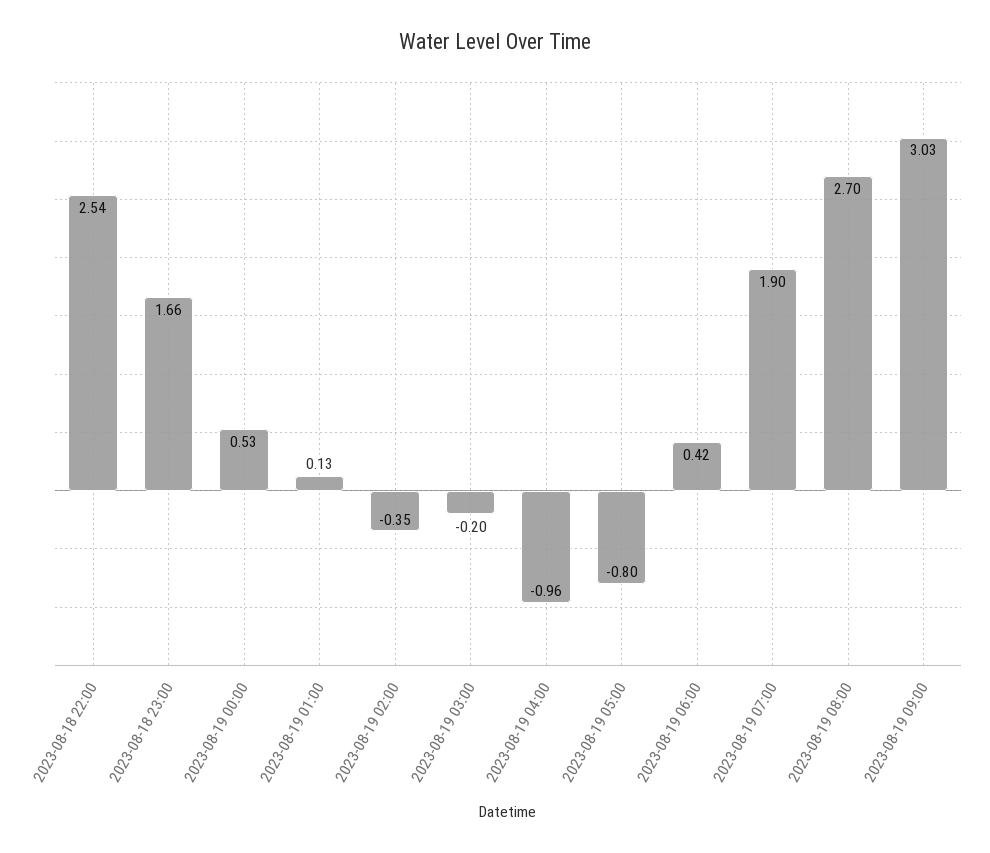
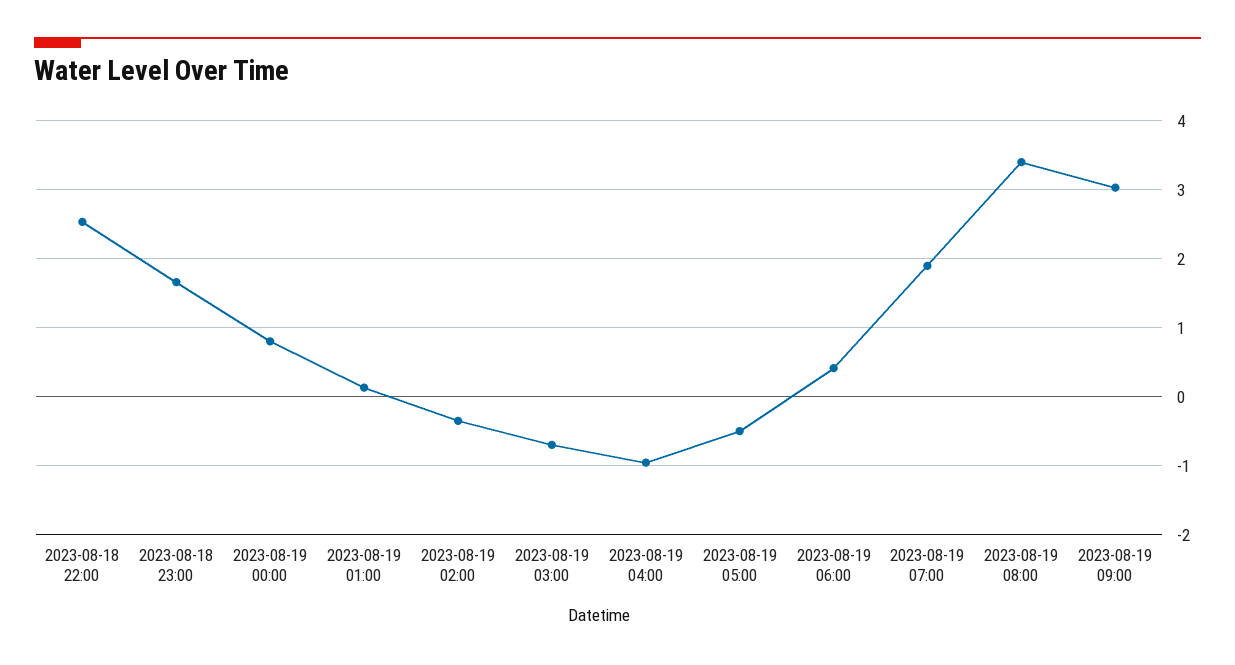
2023-08-19 00:00: 0.53 -> 0.8
2023-08-19 03:00: -0.2 -> -0.7
2023-08-19 05:00: -0.8 -> -0.5
2023-08-19 08:00: 2.7 -> 3.4

